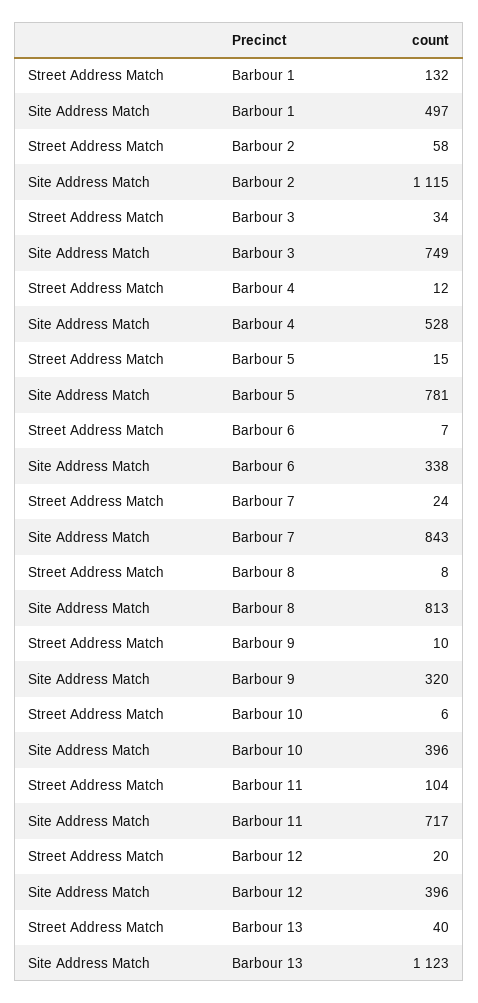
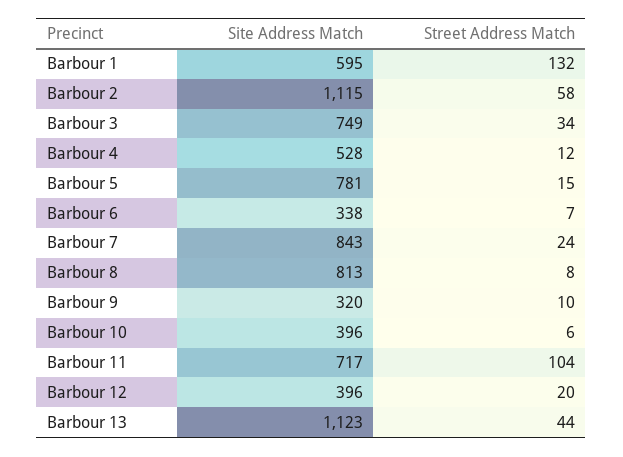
Site Address Match, Barbour 1: 497 -> 595
Street Address Match, Barbour 13: 40 -> 44

